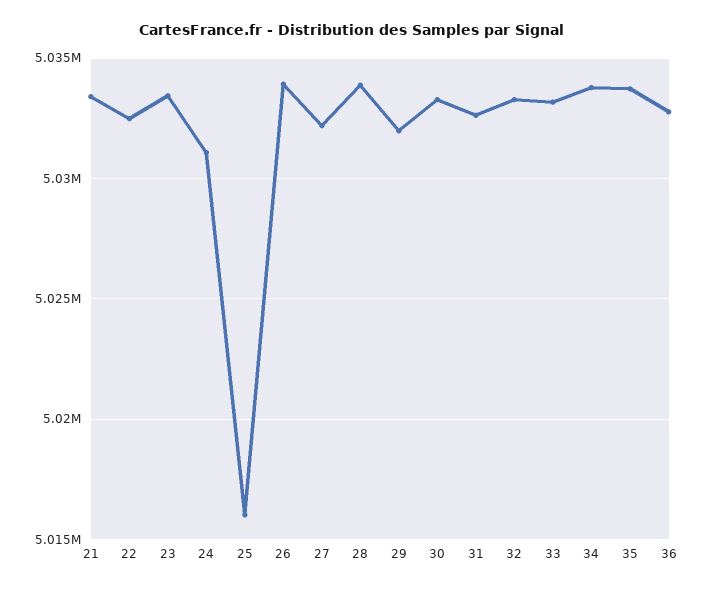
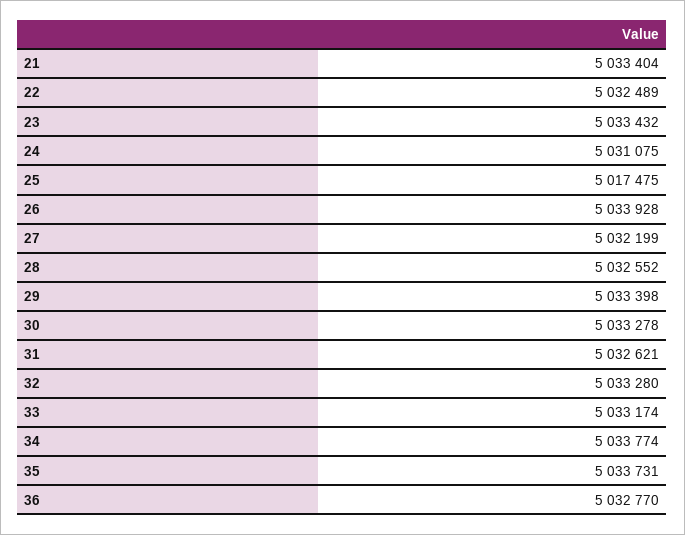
25: 5016000 -> 5017475
28: 5034000 -> 5032552
29: 5032000 -> 5033398

